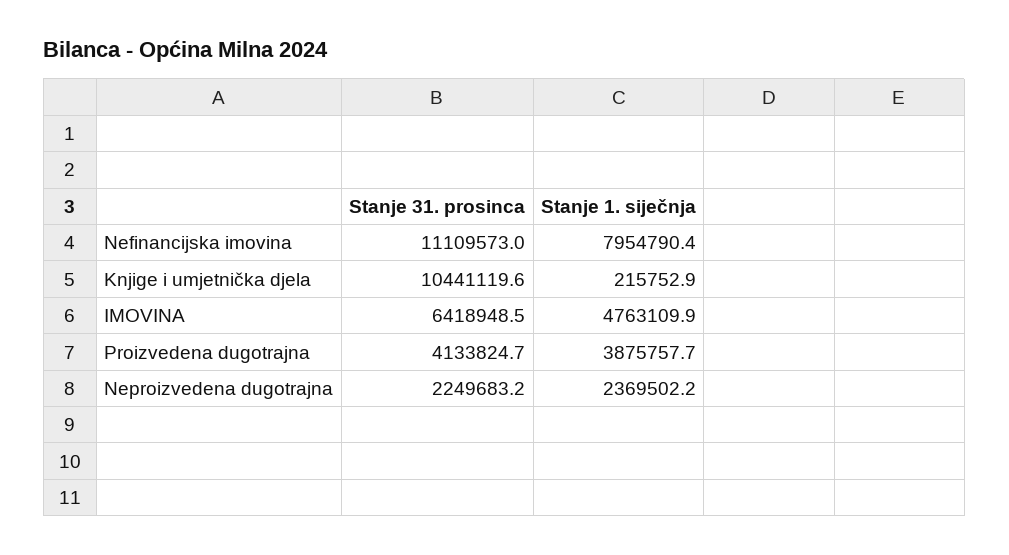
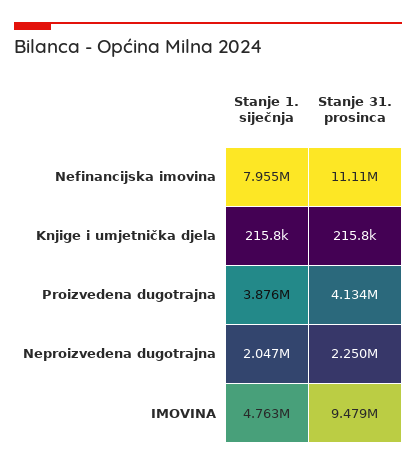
Stanje 31. prosinca, Knjige i umjetnička djela: 10441119.6 -> 215800
Stanje 31. prosinca, IMOVINA: 6418948.5 -> 9479000
Stanje 1. siječnja, Neproizvedena dugotrajna: 2369502.2 -> 2047000

